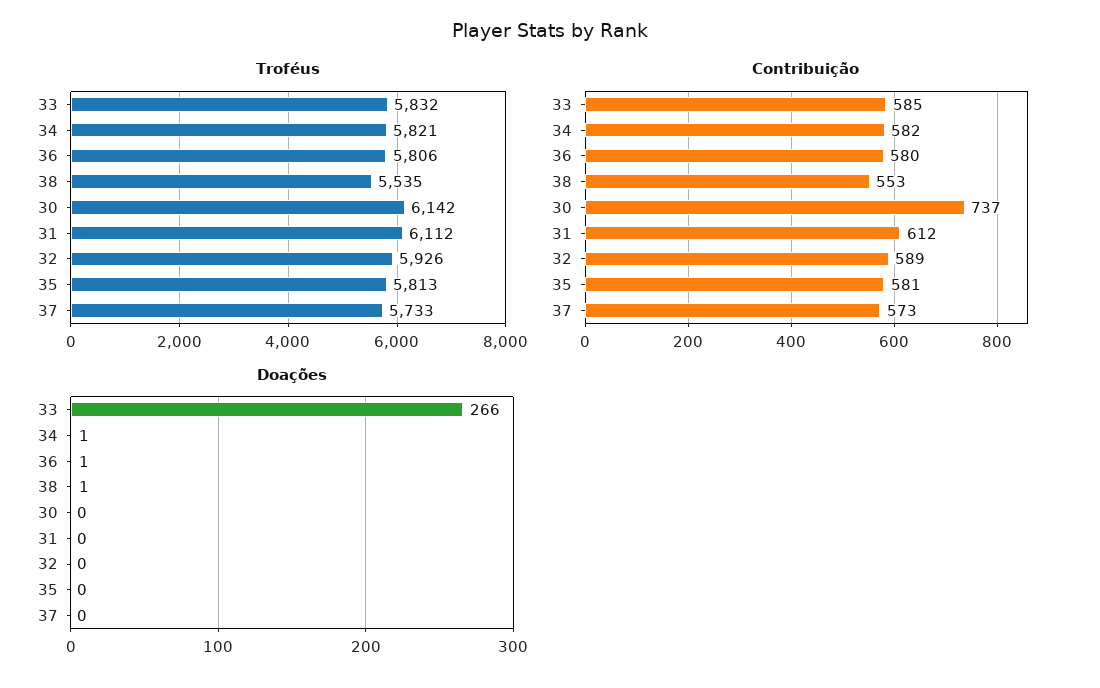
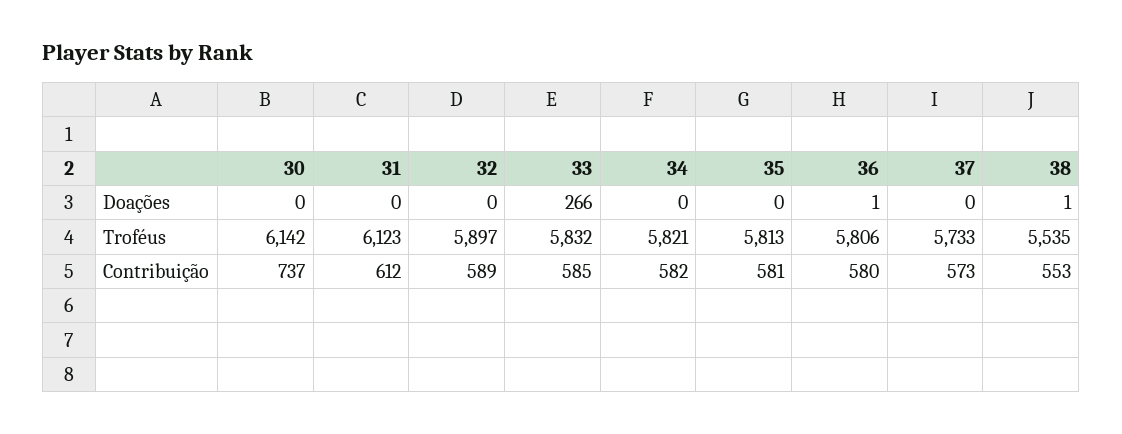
Troféus, 31: 6112 -> 6123
Troféus, 32: 5926 -> 5897
Doações, 34: 1 -> 0

